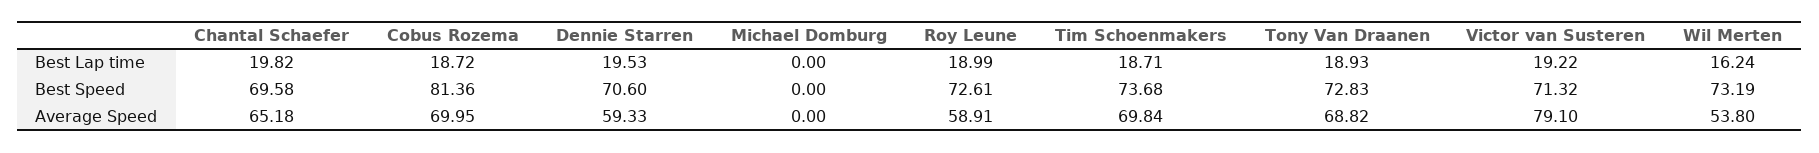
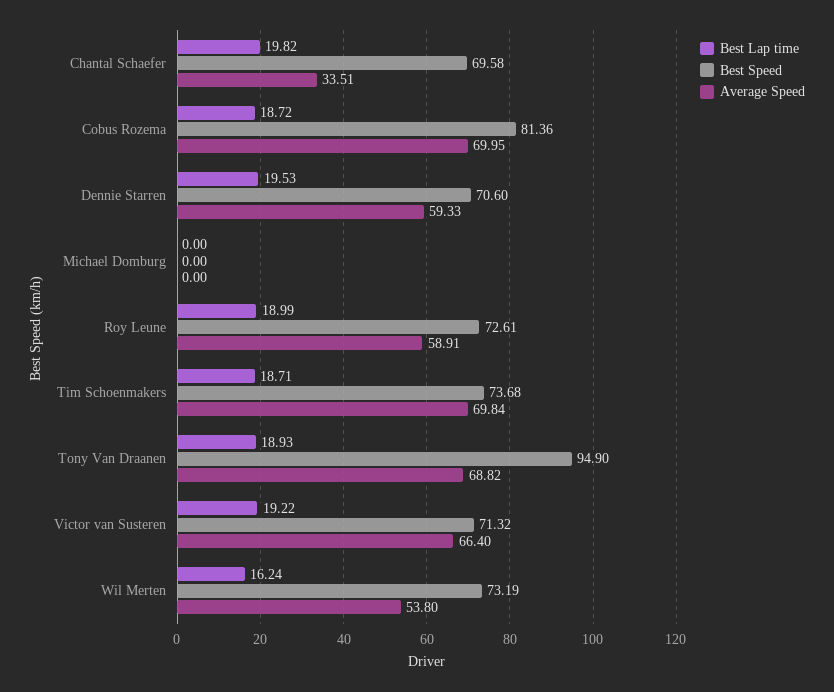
Best Speed, Tony Van Draanen: 72.83 -> 94.9
Average Speed, Chantal Schaefer: 65.18 -> 33.51
Average Speed, Victor van Susteren: 79.1 -> 66.4

